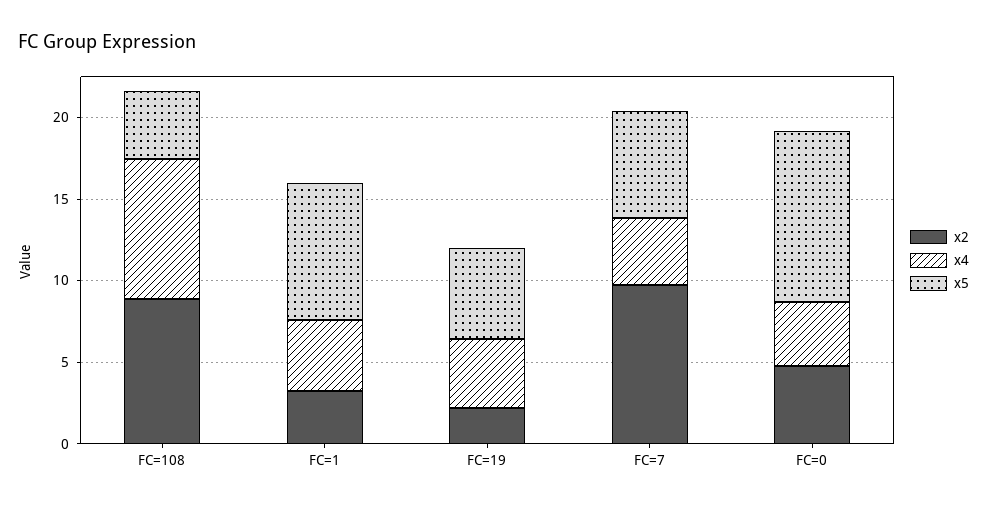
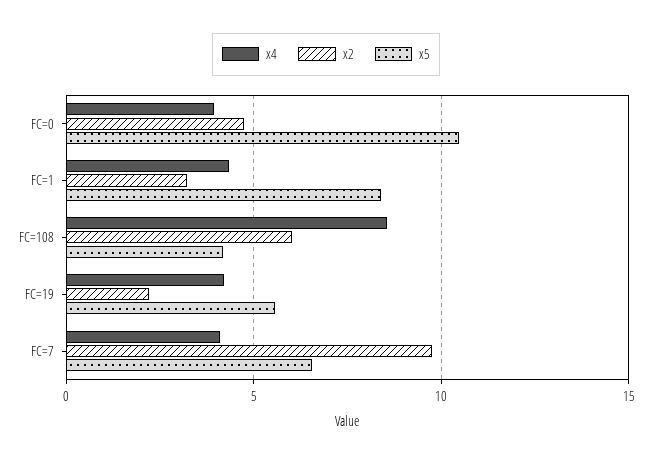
x2, FC=108: 9 -> 6

